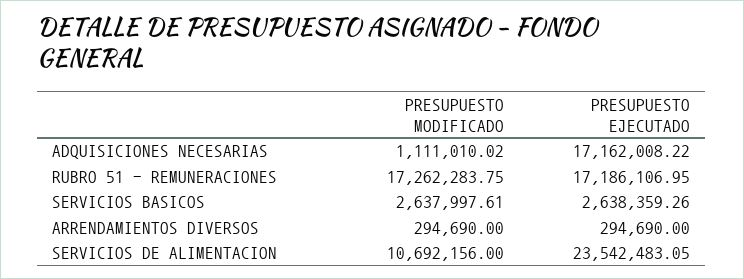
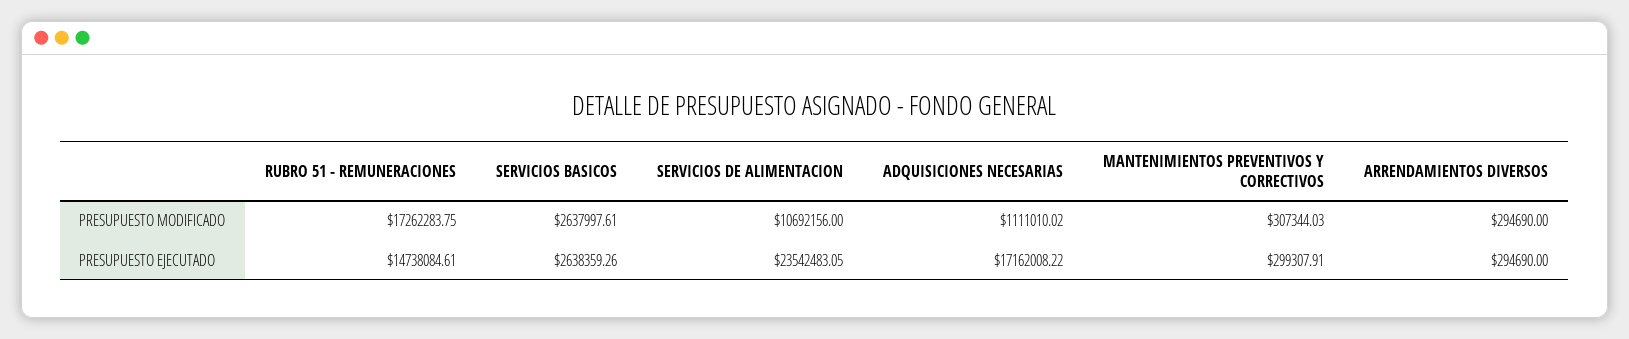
PRESUPUESTO EJECUTADO, RUBRO 51 - REMUNERACIONES: 17186106.95 -> 14738084.61
PRESUPUESTO MODIFICADO, MANTENIMIENTOS PREVENTIVOS Y CORRECTIVOS: none -> 307344.03
PRESUPUESTO EJECUTADO, MANTENIMIENTOS PREVENTIVOS Y CORRECTIVOS: none -> 299307.91

